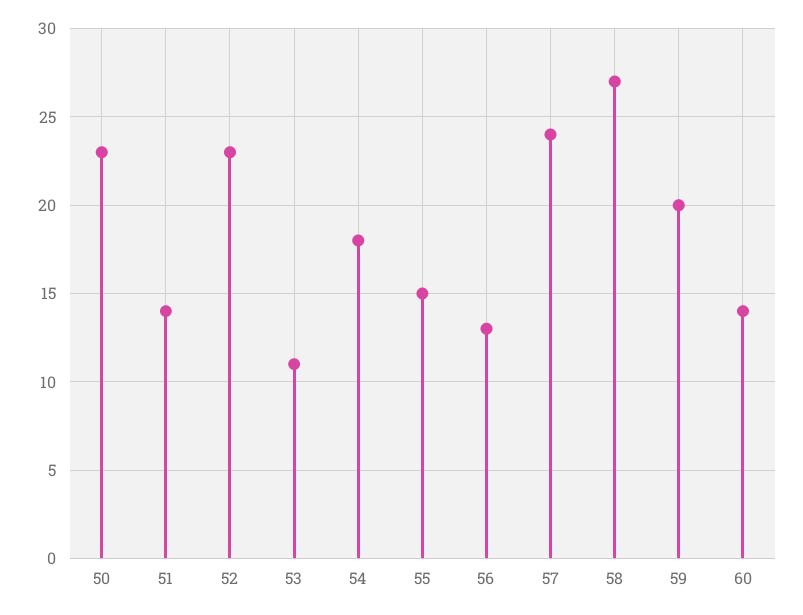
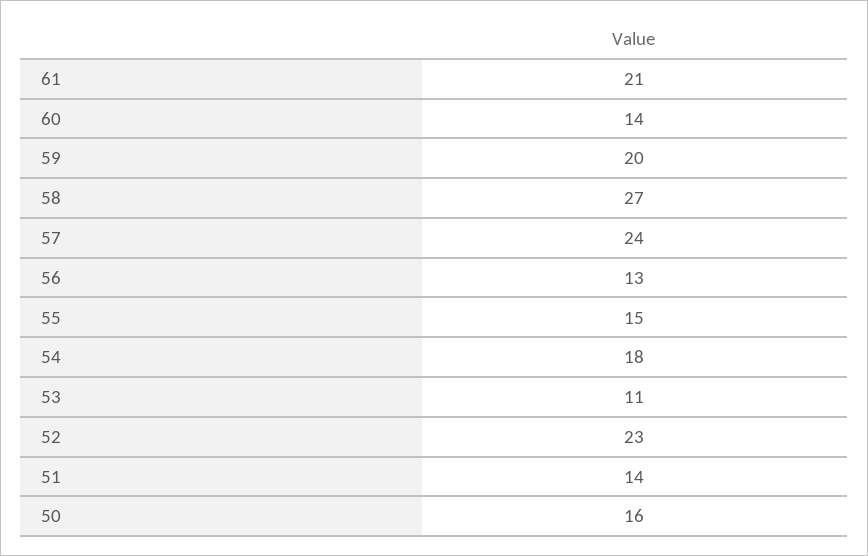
50: 23 -> 16
61: none -> 21

